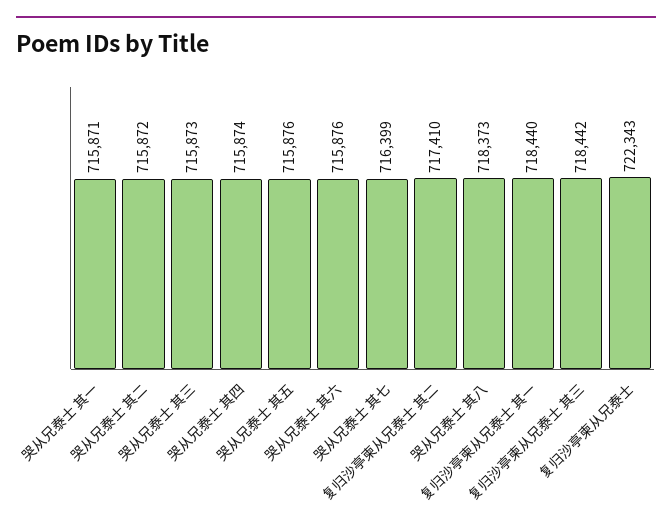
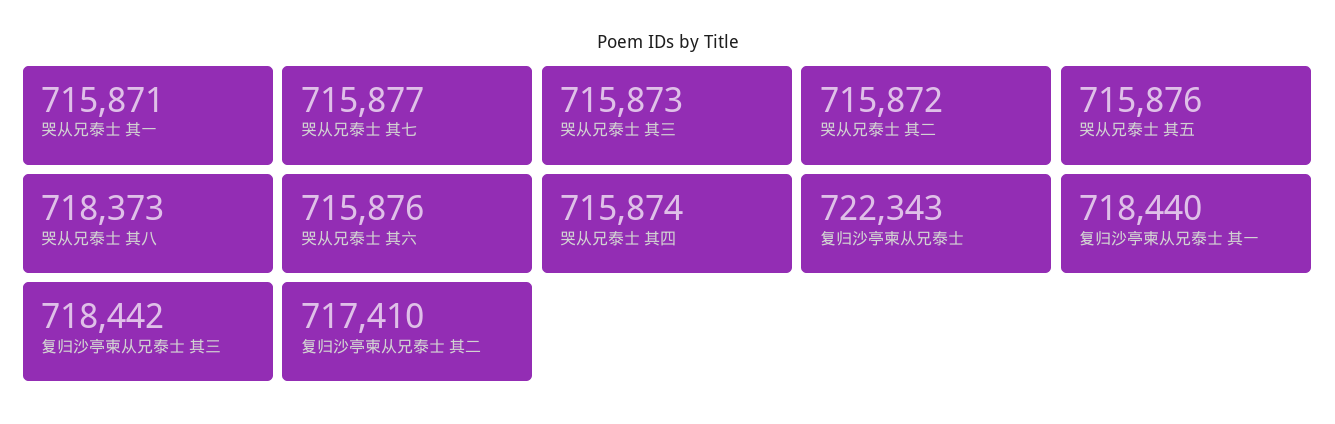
哭从兄泰士 其七: 716399 -> 715877

